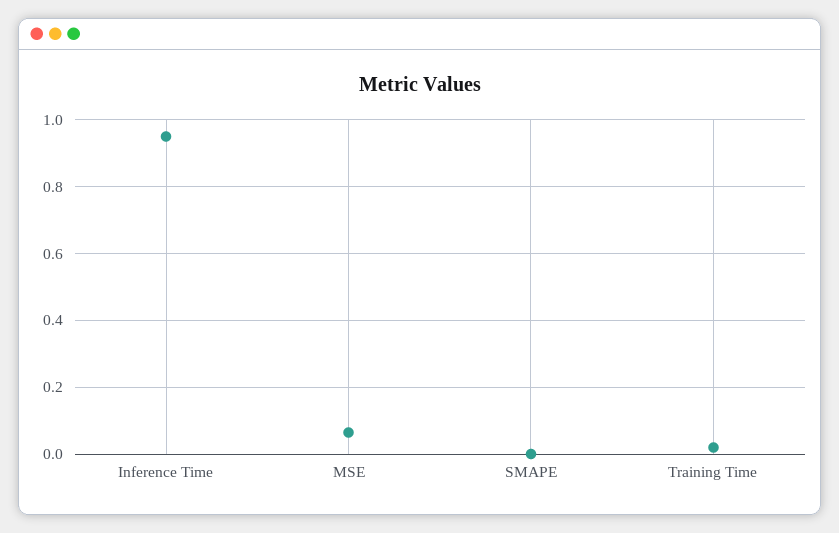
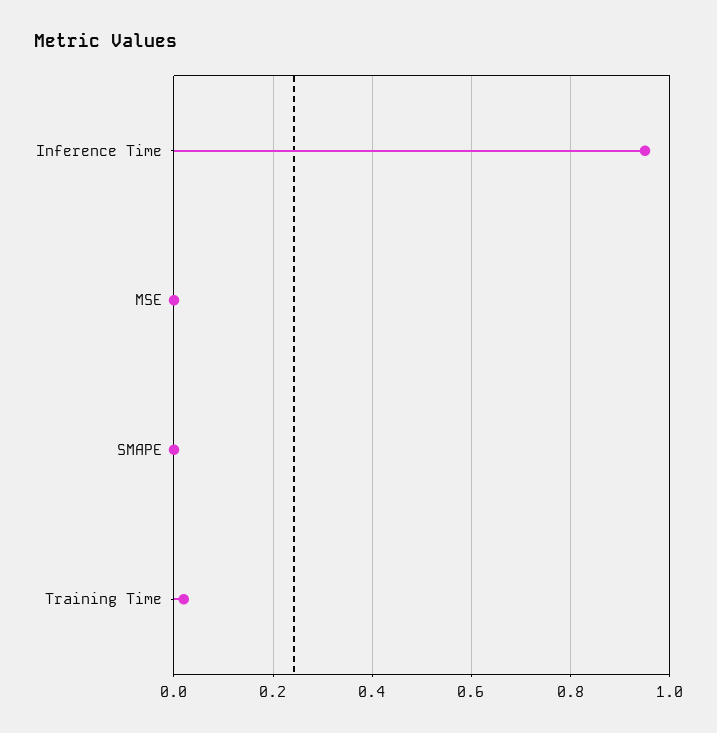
MSE: 0.06 -> 0

